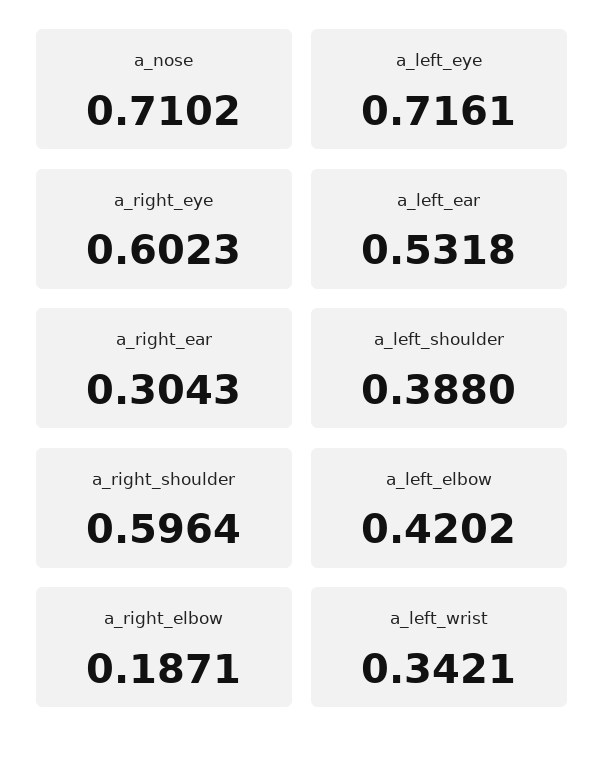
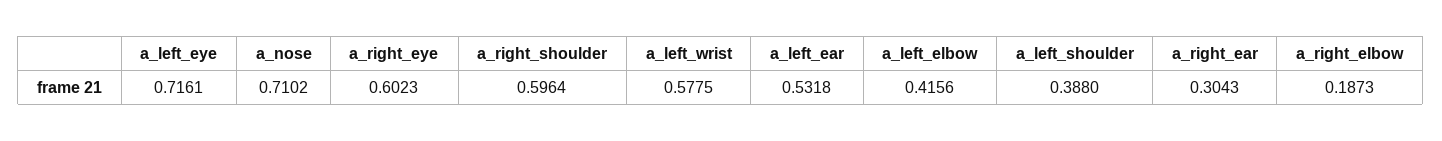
a_left_elbow: 0.4202 -> 0.4156
a_right_elbow: 0.1871 -> 0.1873
a_left_wrist: 0.3421 -> 0.5775

